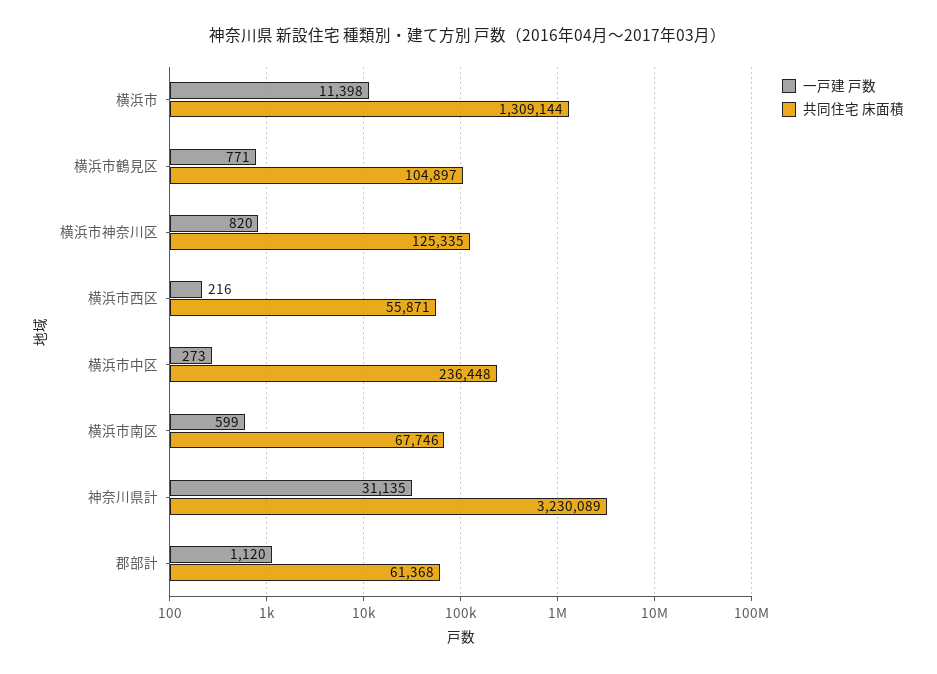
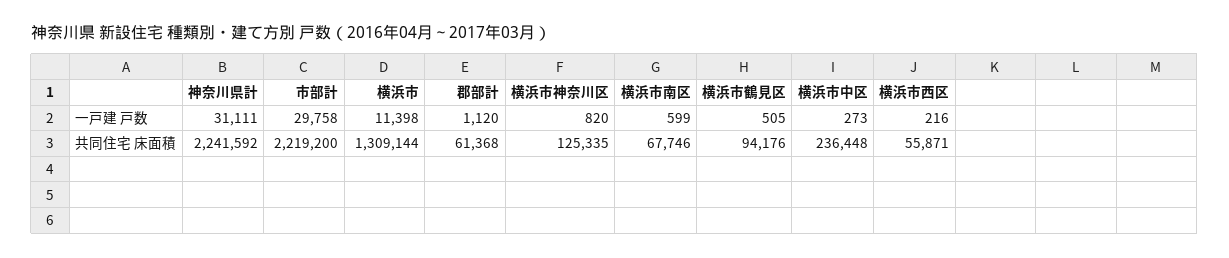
一戸建 戸数, 横浜市鶴見区: 771 -> 505
共同住宅 床面積, 横浜市鶴見区: 104897 -> 94176
一戸建 戸数, 神奈川県計: 31135 -> 31111
共同住宅 床面積, 神奈川県計: 3230089 -> 2241592
一戸建 戸数, 市部計: none -> 29758
共同住宅 床面積, 市部計: none -> 2219200

